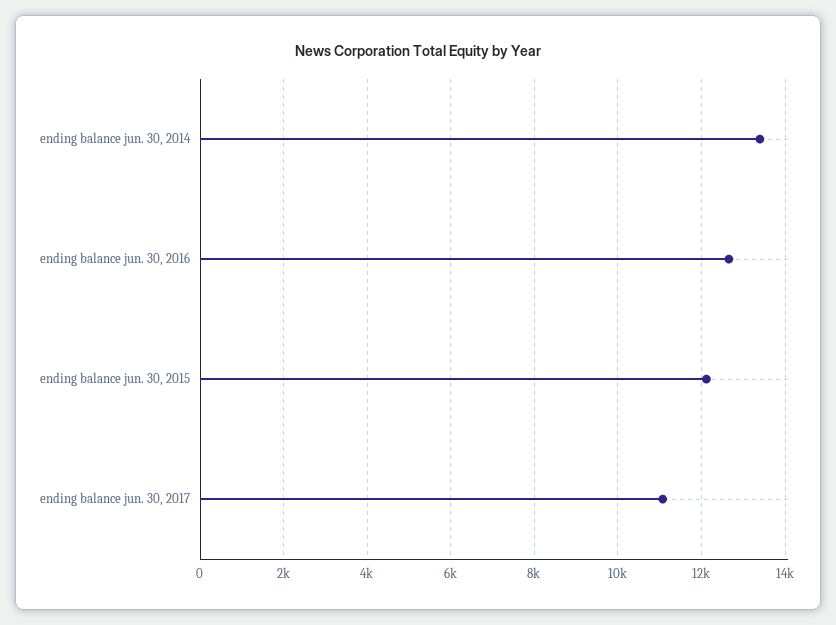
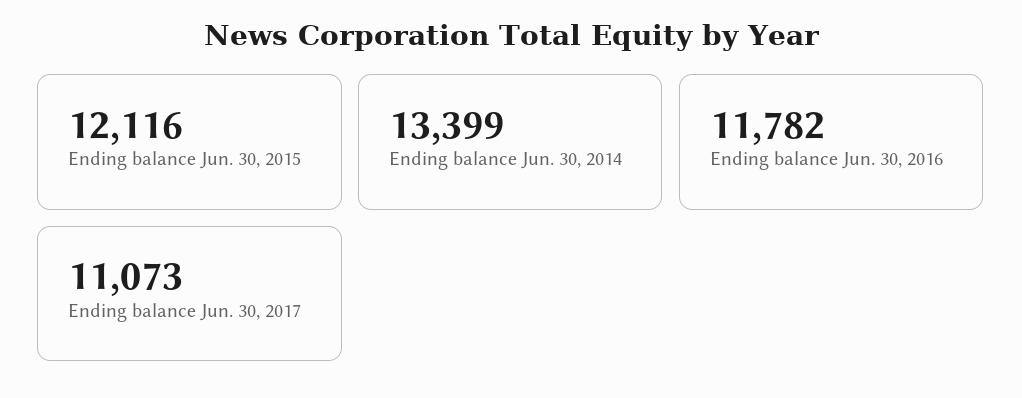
ending balance jun. 30, 2016: 12600 -> 11782

